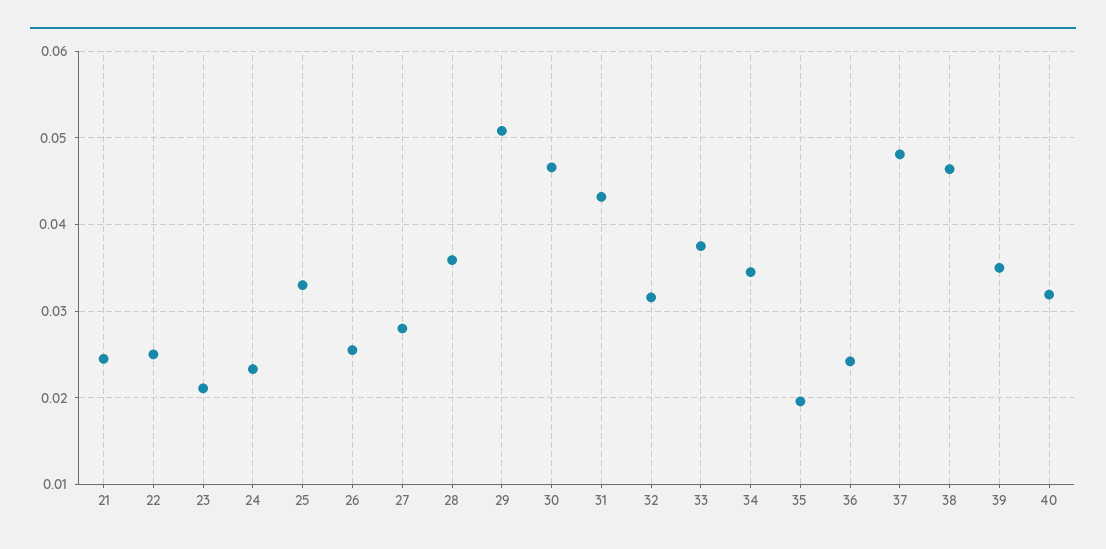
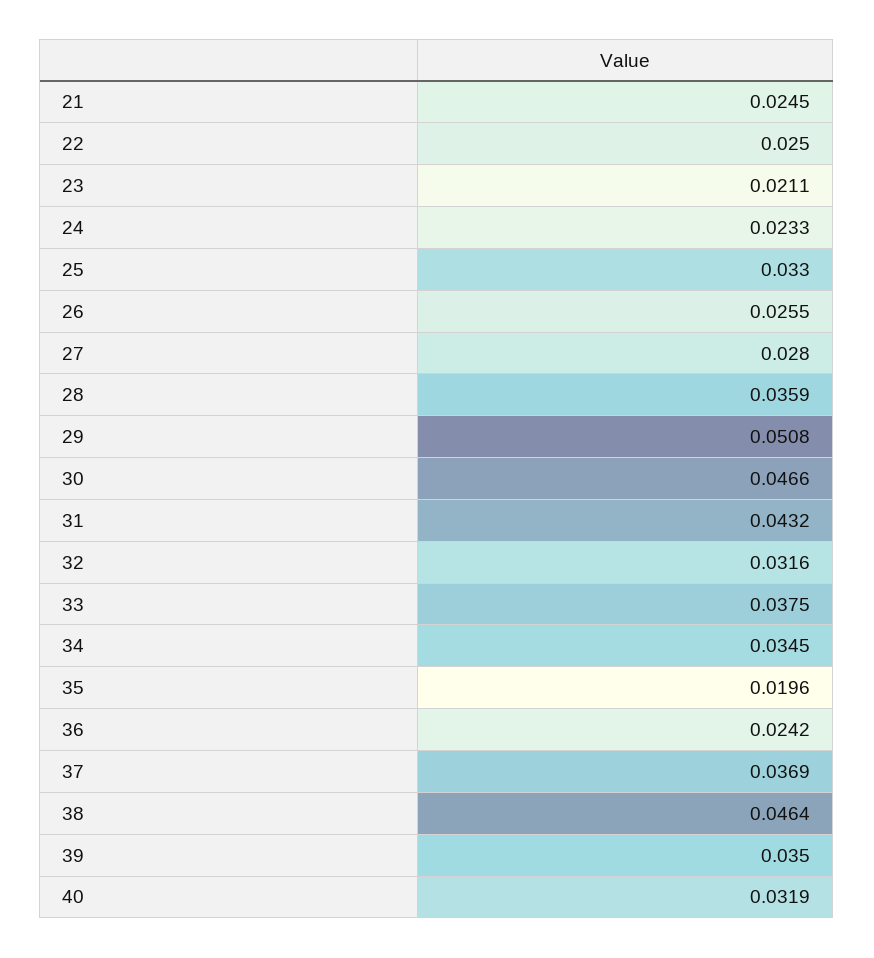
37: 0.048 -> 0.0369

